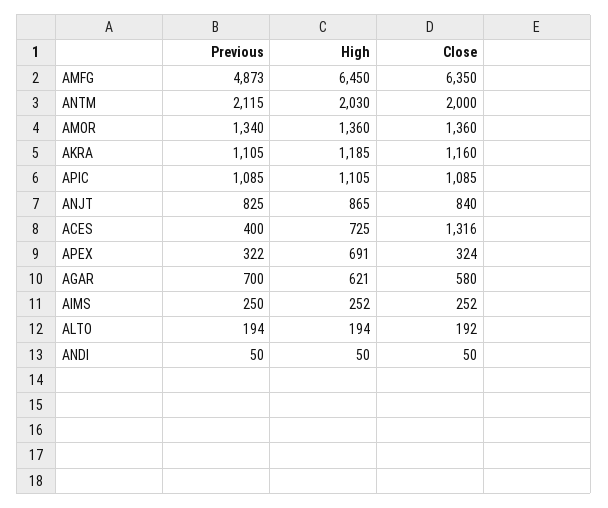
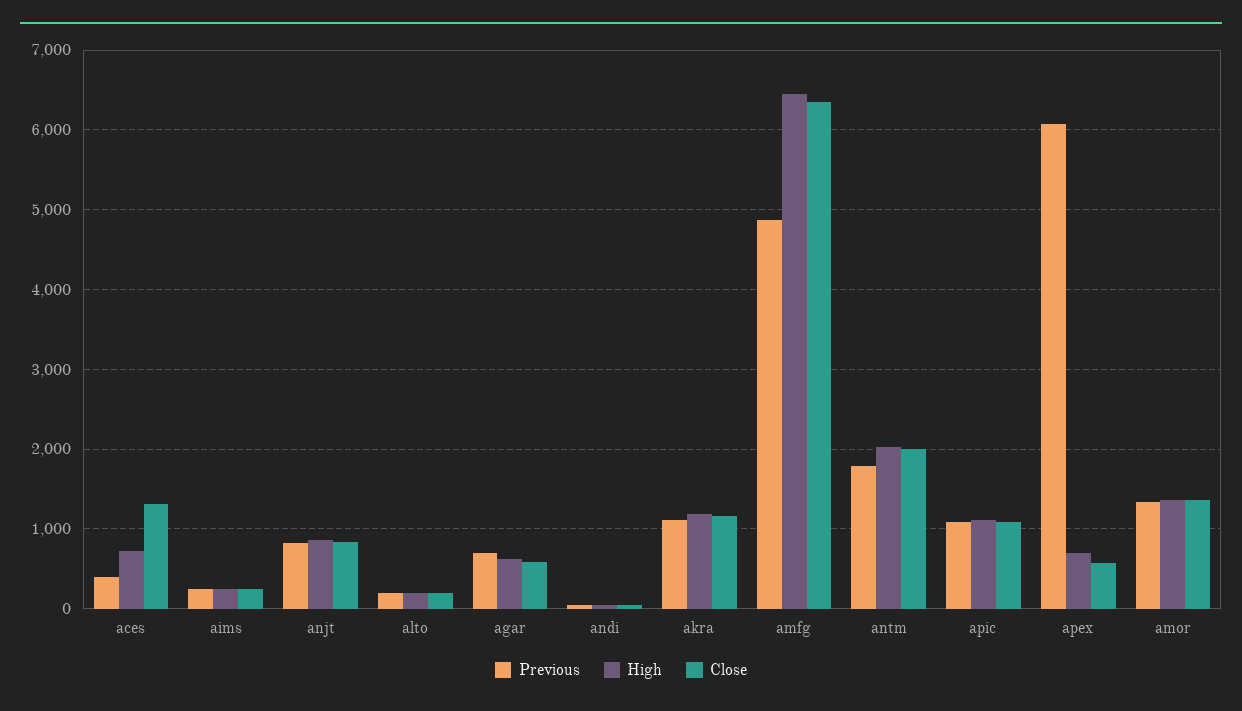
Previous, ANTM: 2115 -> 1800
Previous, APEX: 322 -> 6100
Close, APEX: 324 -> 600

